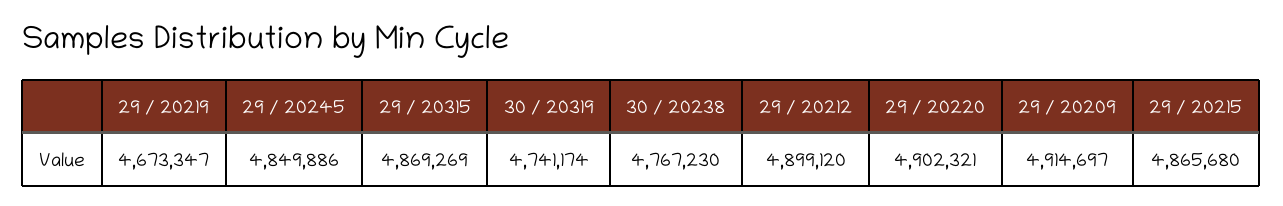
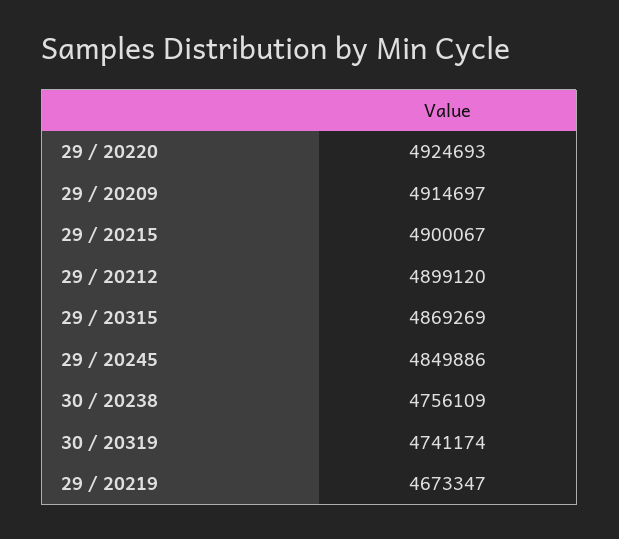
30 / 20238: 4767230 -> 4756109
29 / 20220: 4902321 -> 4924693
29 / 20215: 4865680 -> 4900067

